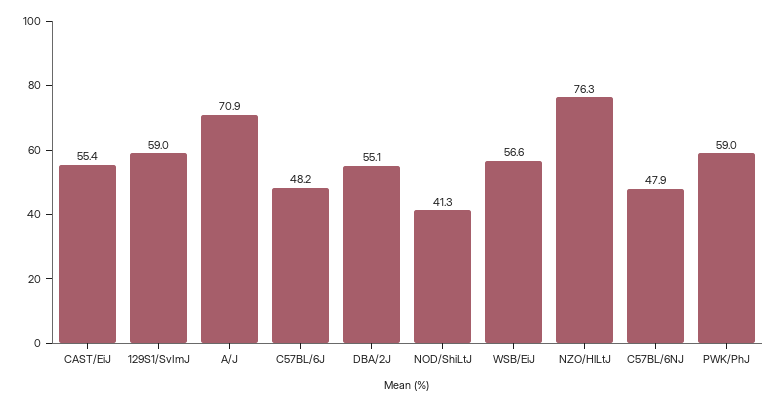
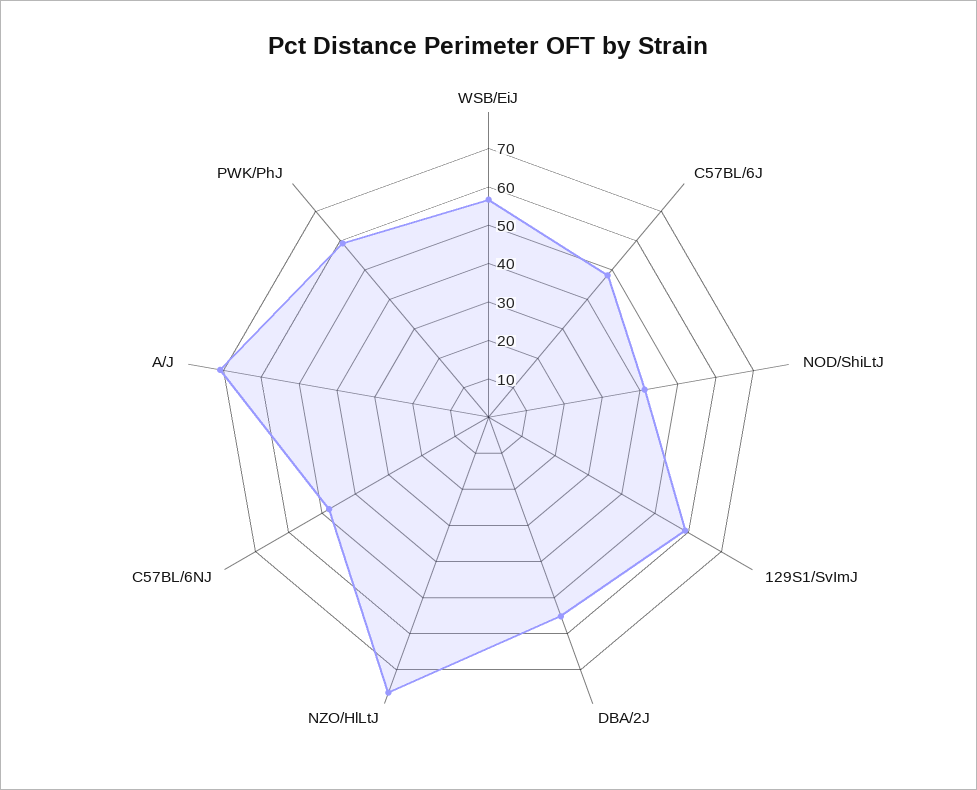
CAST/EiJ: 55.4 -> none

